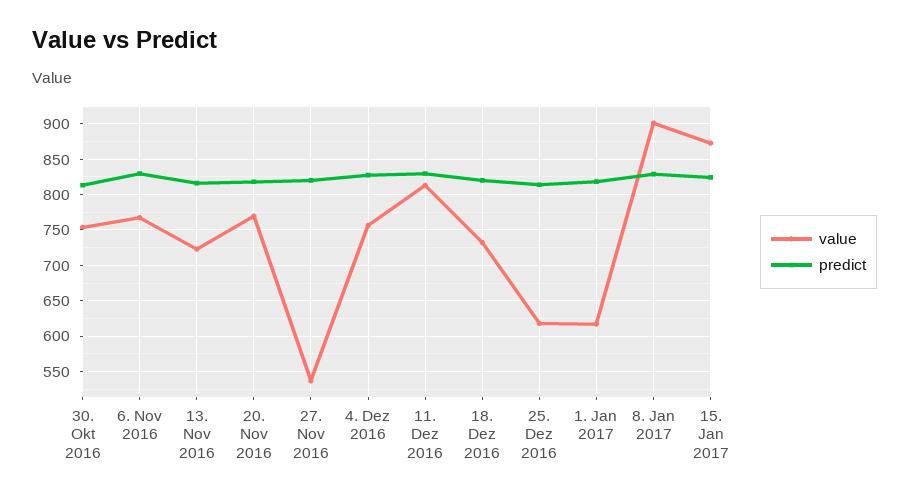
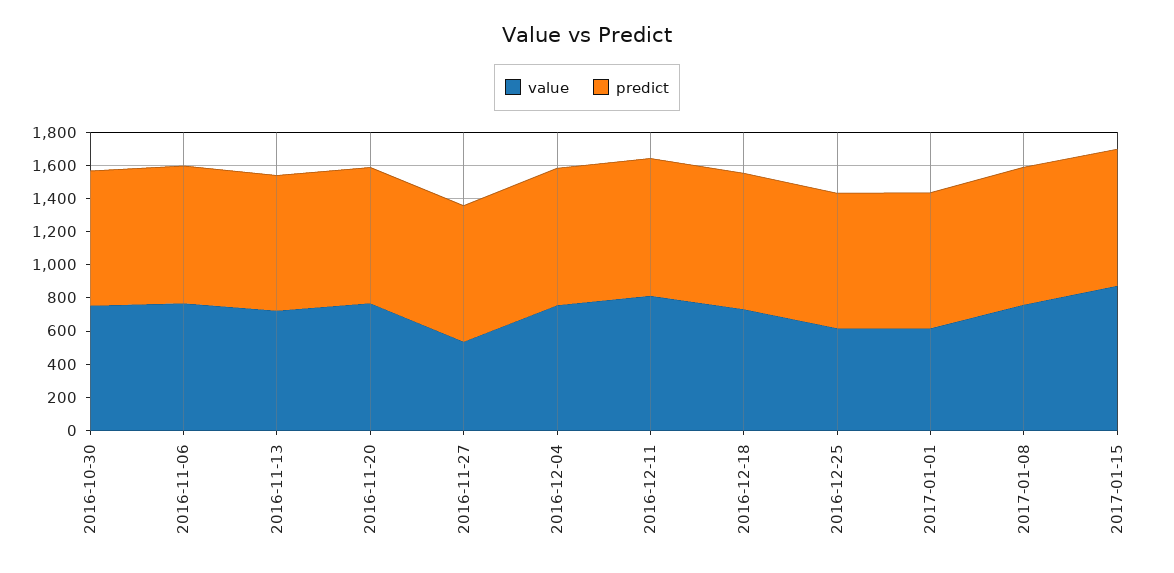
value, 8. Jan 2017: 900 -> 750

